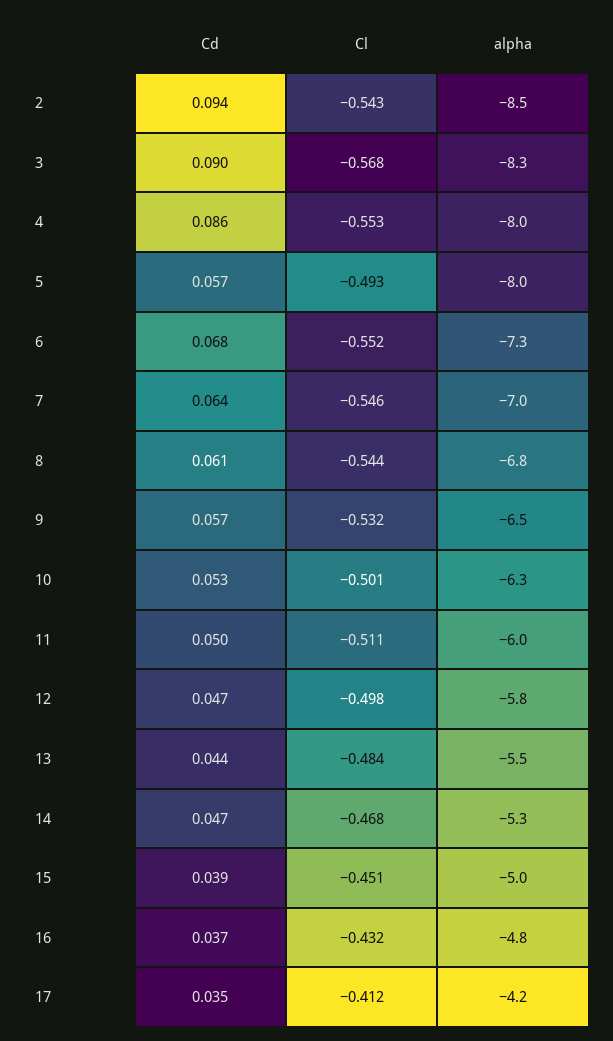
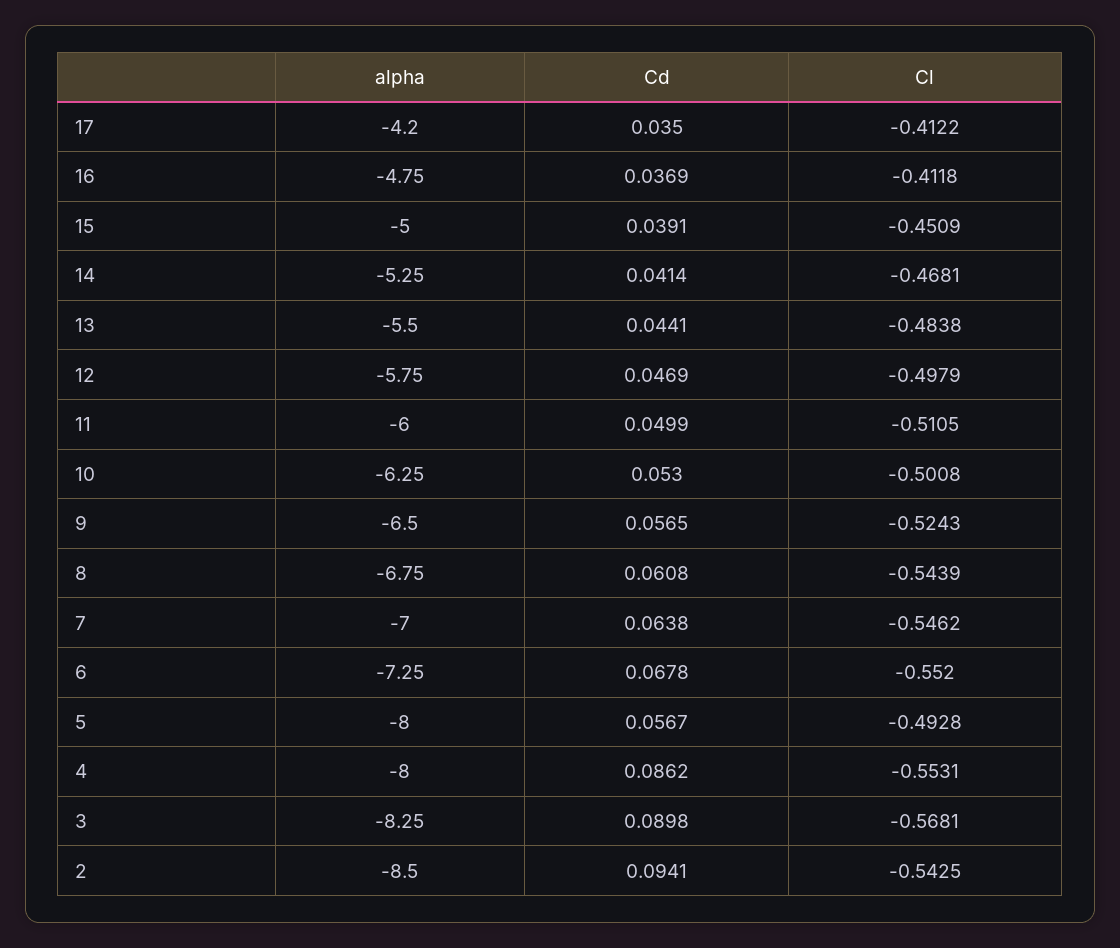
Cl, 9: -0.532 -> -0.5243
Cd, 14: 0.047 -> 0.0414
Cl, 16: -0.432 -> -0.4118

